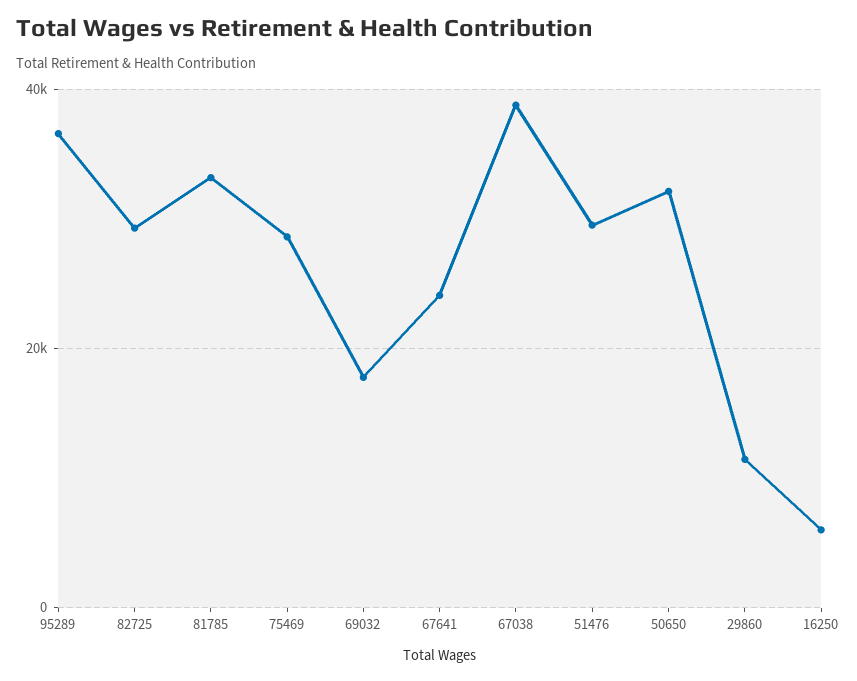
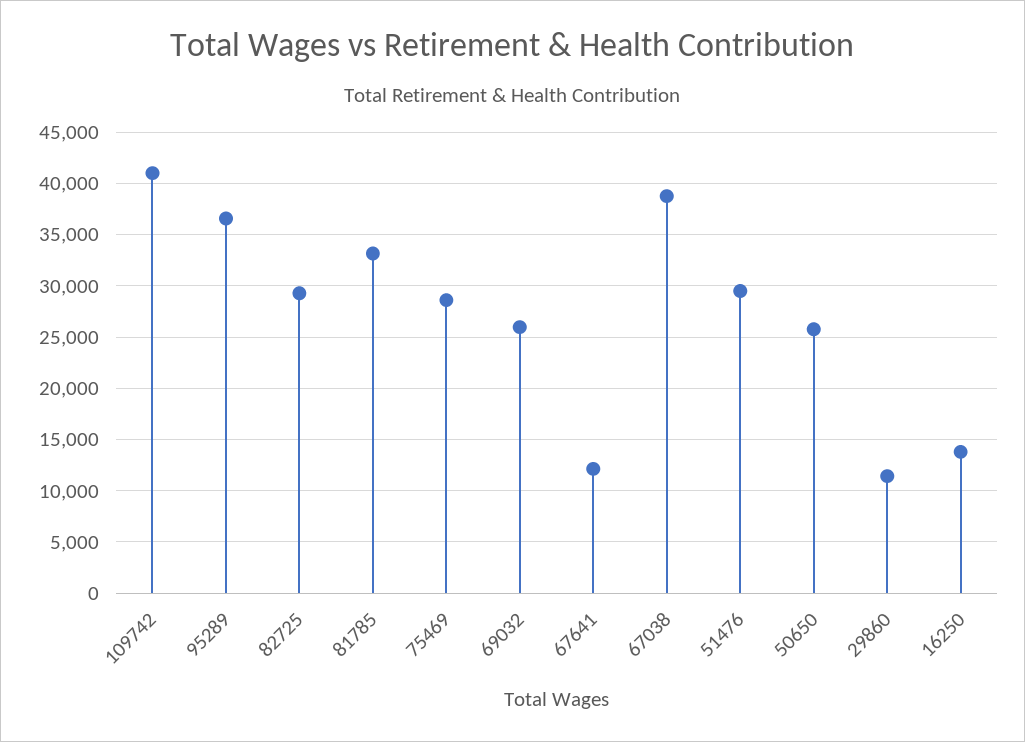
69032: 18000 -> 26000
67641: 24000 -> 12000
50650: 32000 -> 26000
16250: 6000 -> 14000
109742: none -> 41000

